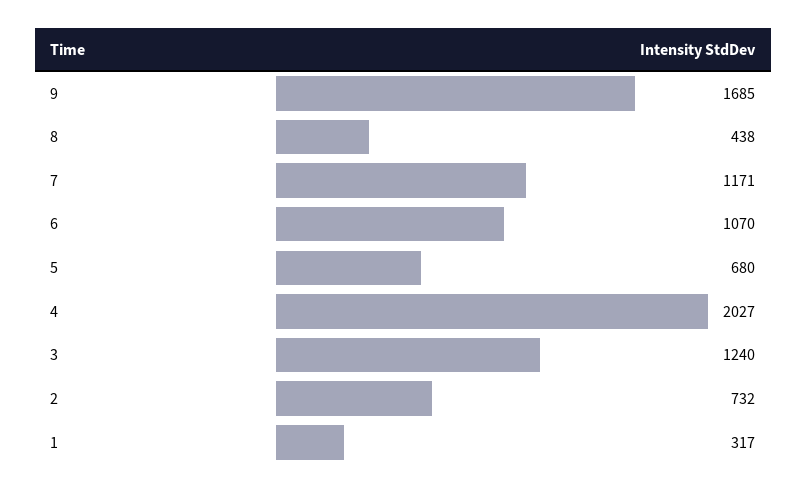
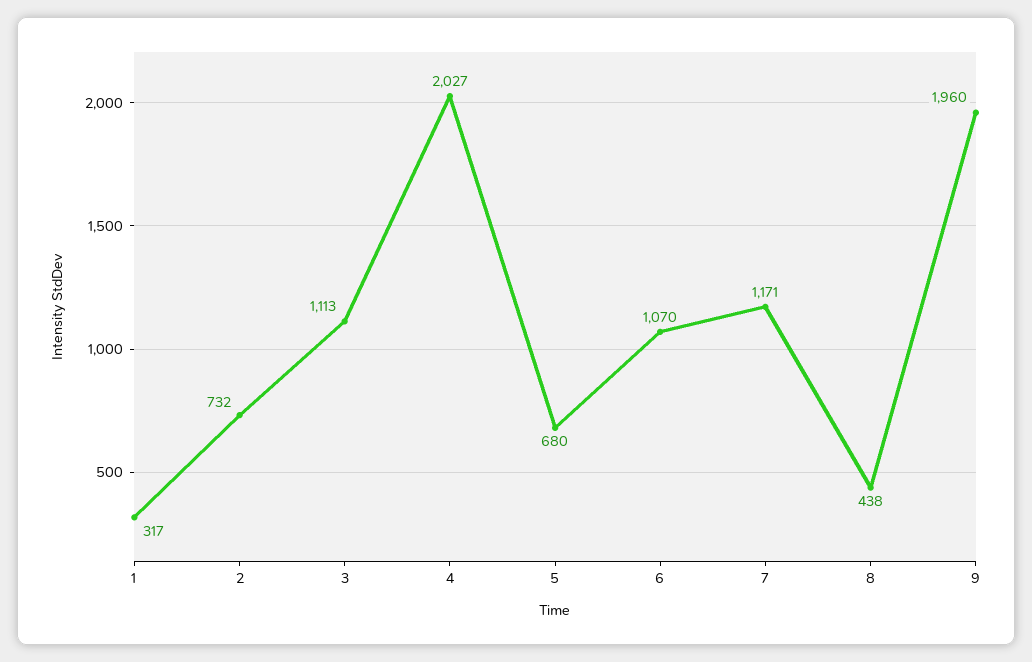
9: 1685 -> 1960
3: 1240 -> 1113

